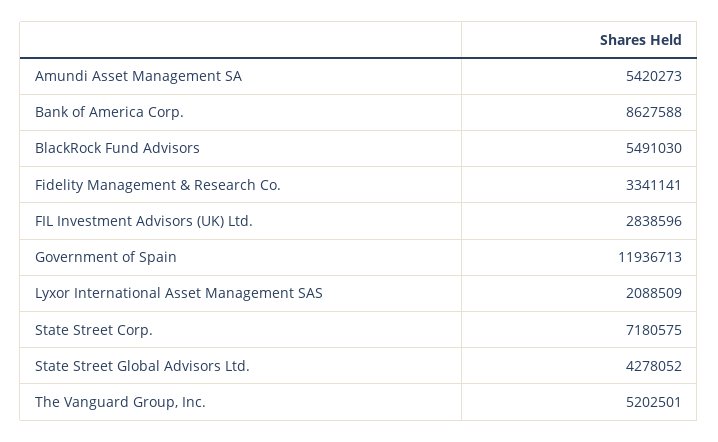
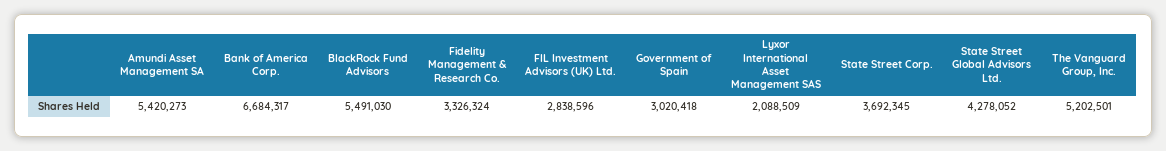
Bank of America Corp.: 8627588 -> 6684317
Fidelity Management & Research Co.: 3341141 -> 3326324
Government of Spain: 11936713 -> 3020418
State Street Corp.: 7180575 -> 3692345

